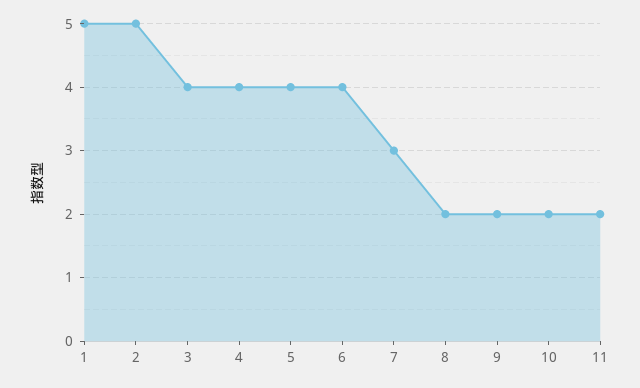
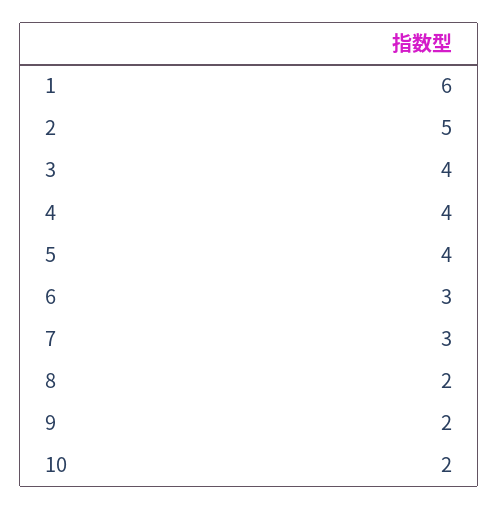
1: 5 -> 6
6: 4 -> 3
11: 2 -> none

